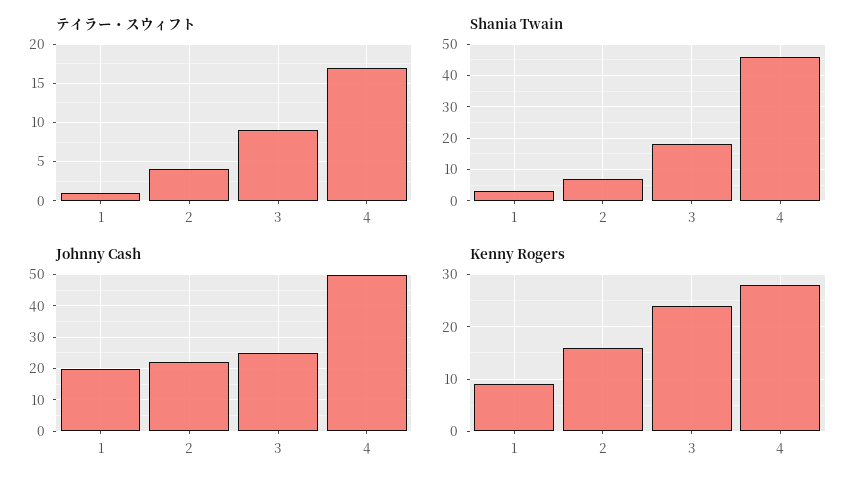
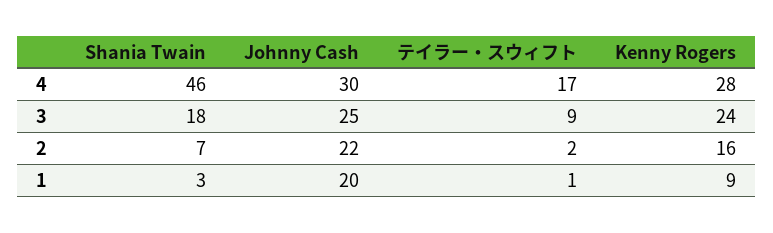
テイラー・スウィフト, 2: 4 -> 2
Johnny Cash, 4: 50 -> 30

